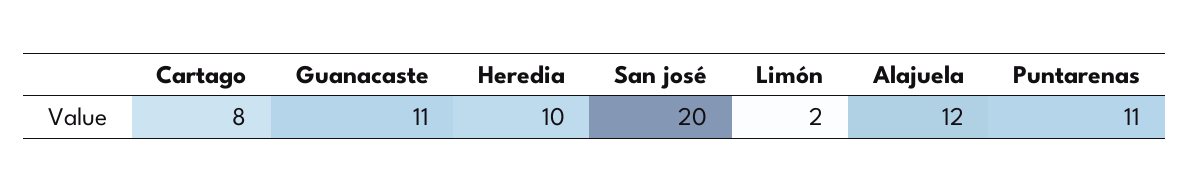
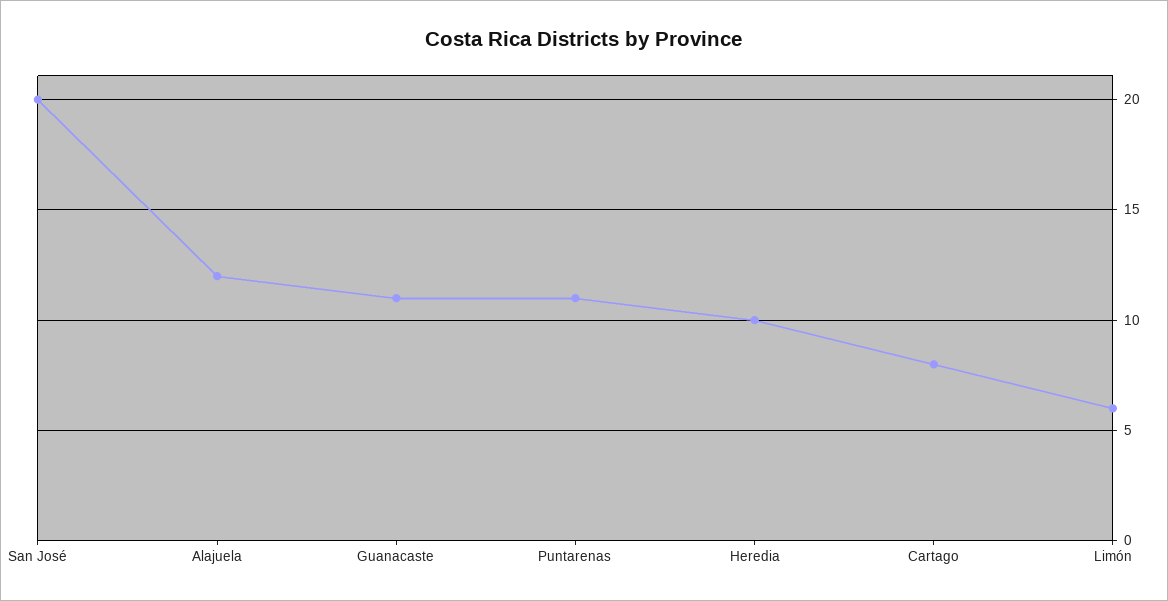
Limón: 2 -> 6

